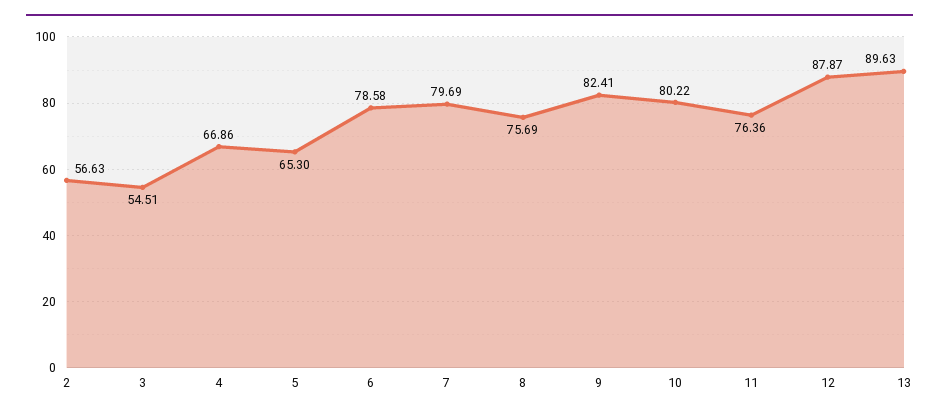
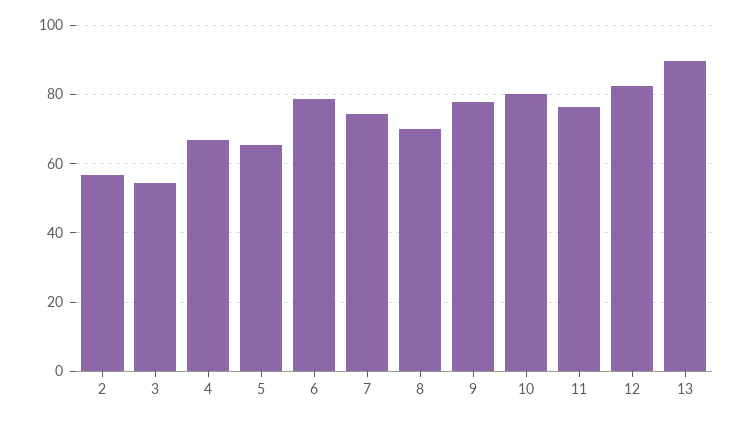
7: 79.69 -> 74
8: 75.69 -> 70
9: 82.41 -> 78
12: 87.87 -> 82

